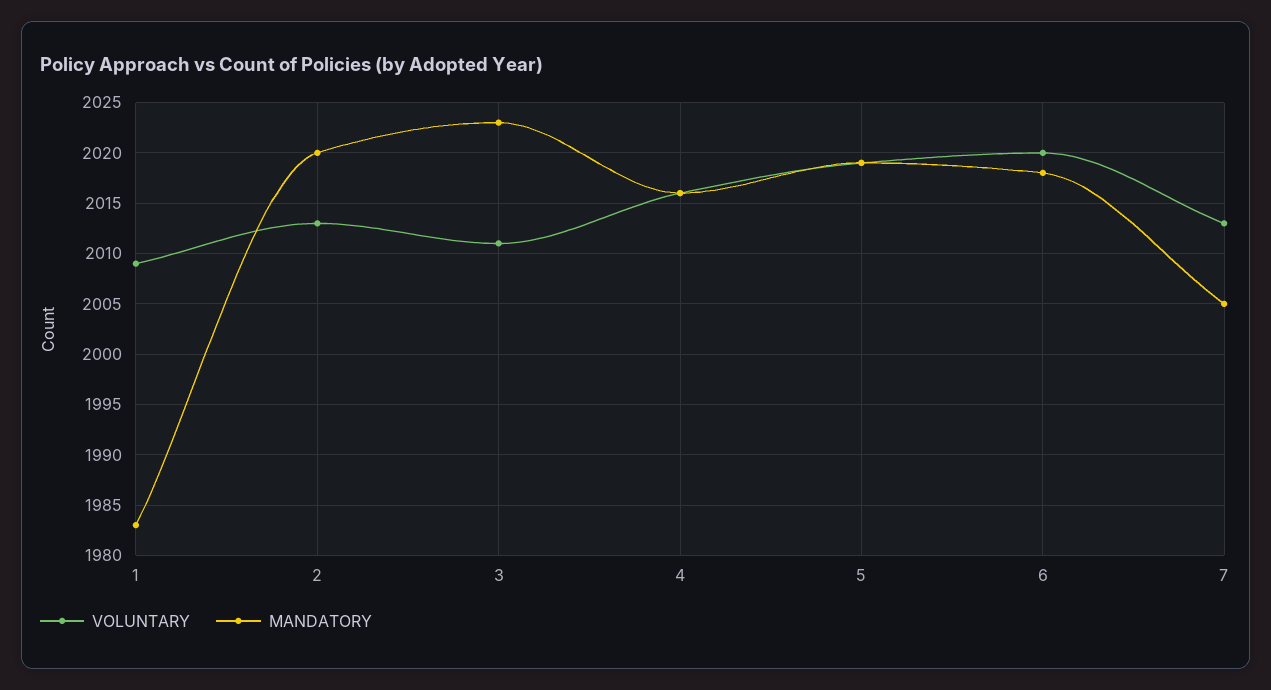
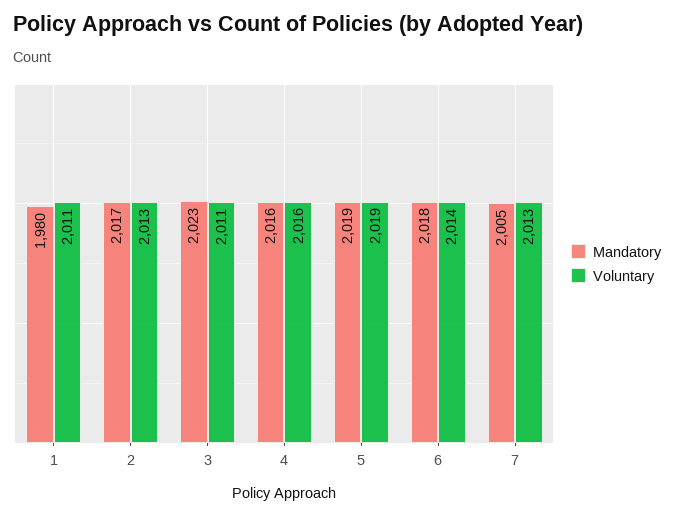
VOLUNTARY, 1: 2009 -> 2011
MANDATORY, 1: 1983 -> 1980
MANDATORY, 2: 2020 -> 2017
VOLUNTARY, 6: 2020 -> 2014

